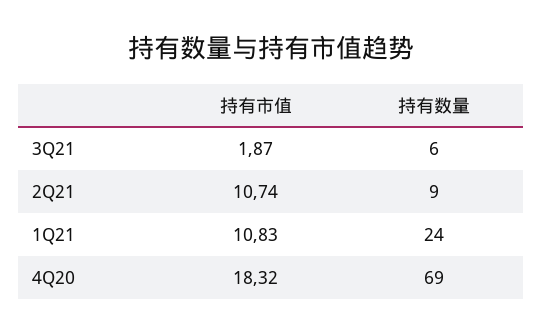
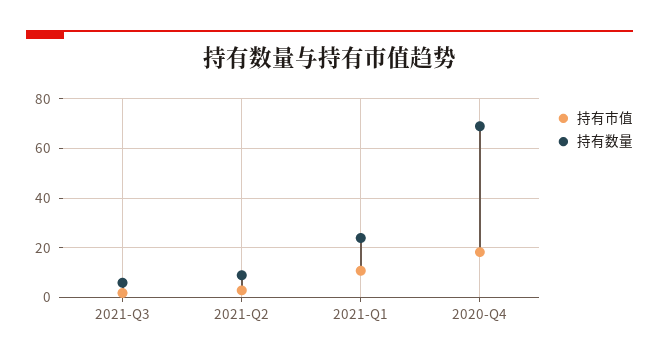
持有市值, 2Q21: 10.74 -> 2.5

